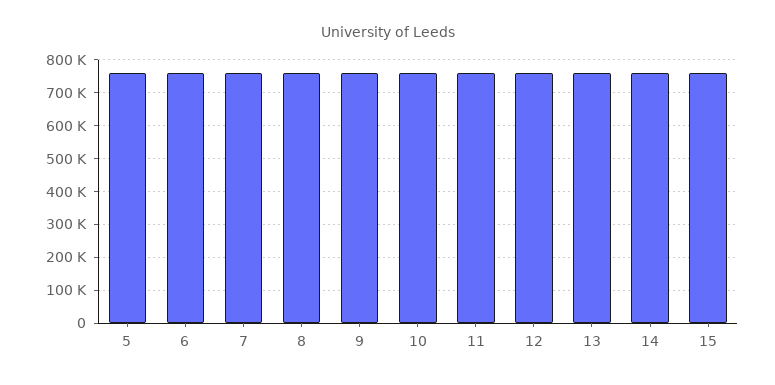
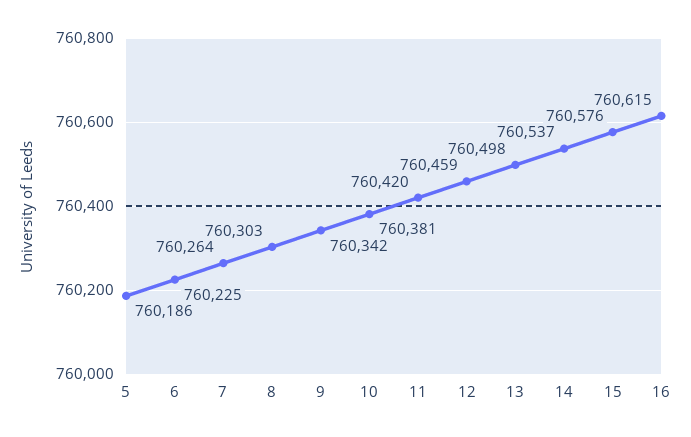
16: none -> 760615

